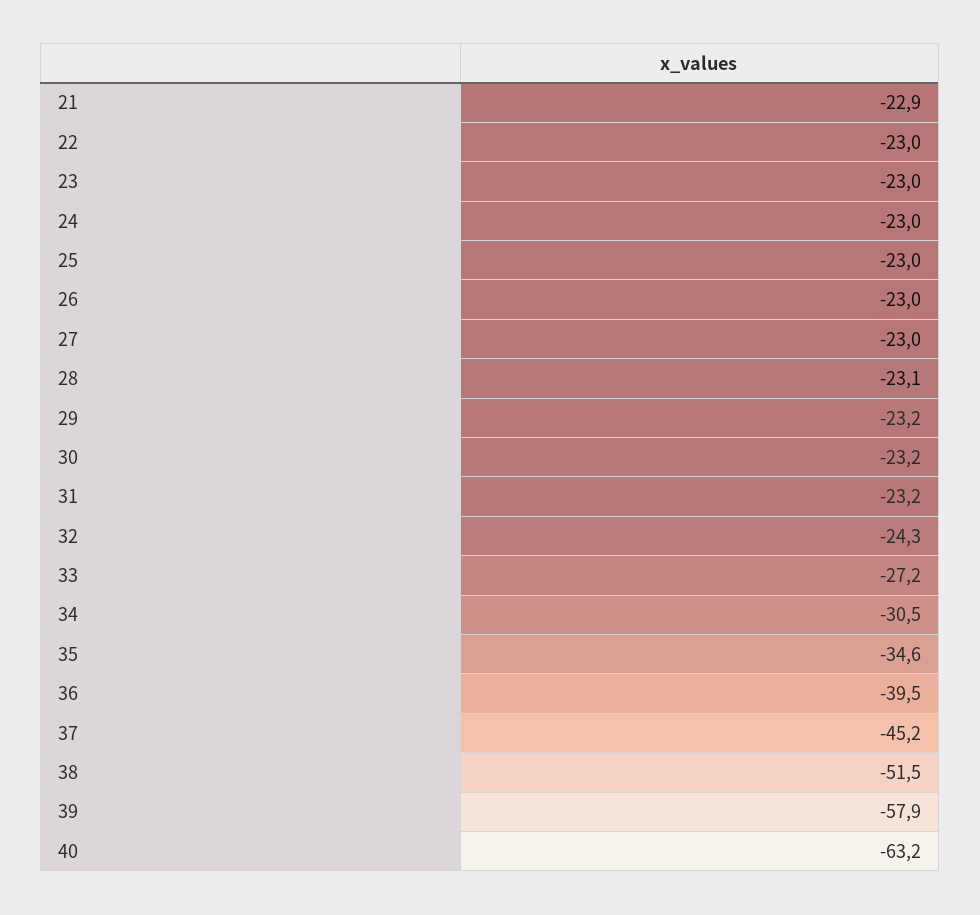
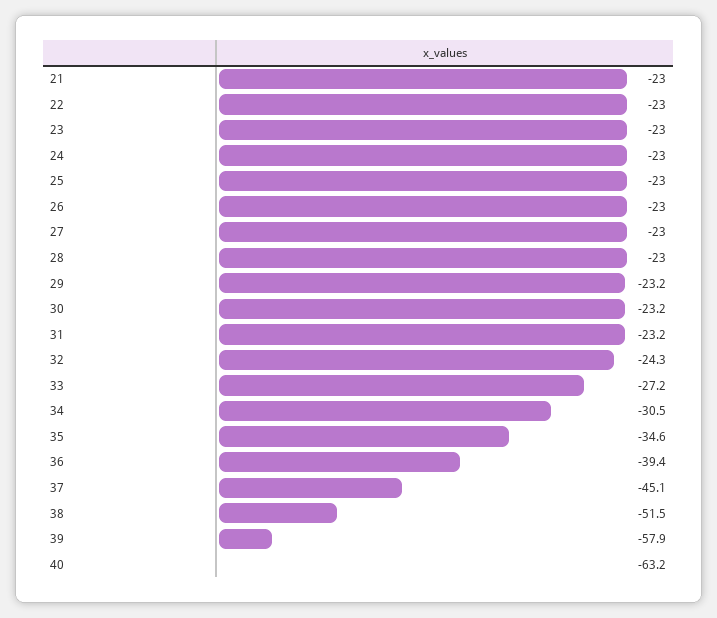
21: -22.9 -> -23
28: -23.1 -> -23
36: -39.5 -> -39.4
37: -45.2 -> -45.1

